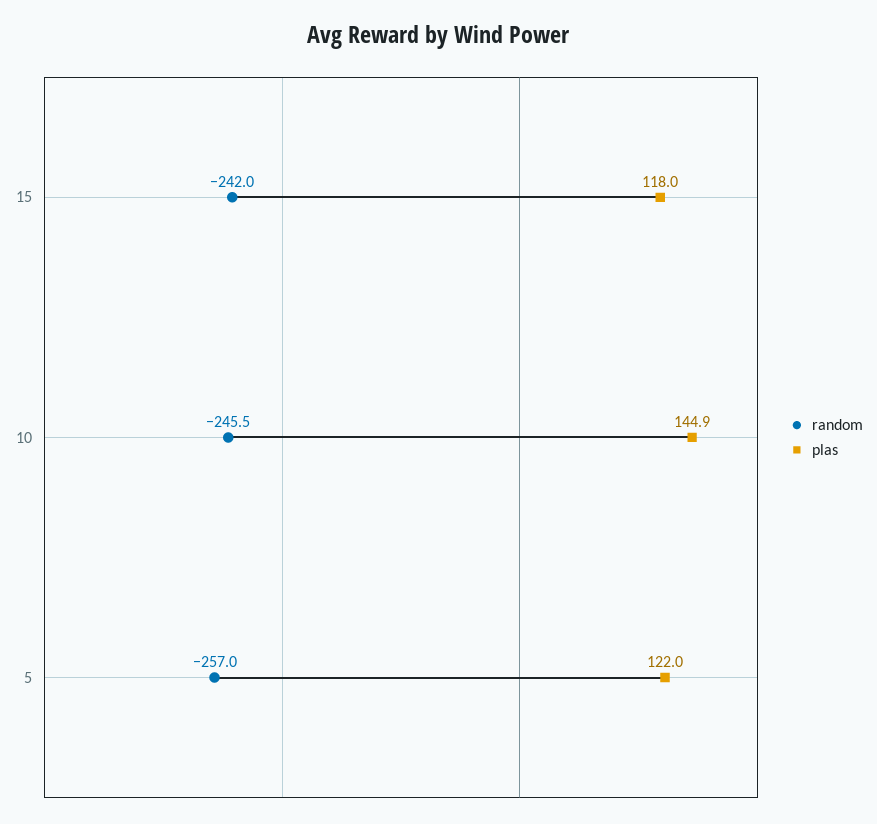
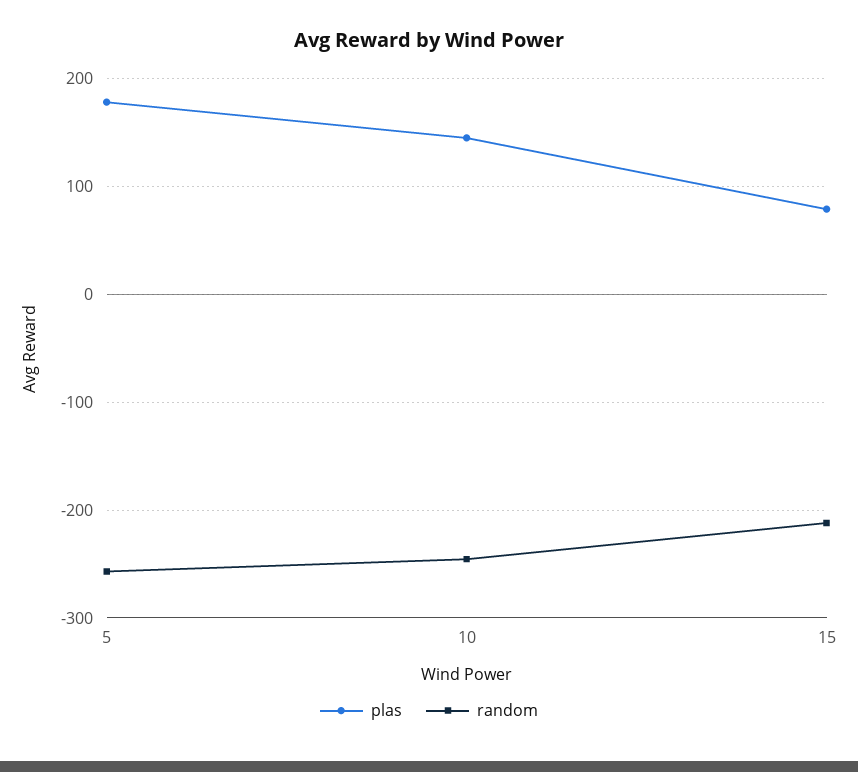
random, 15: -242 -> -210
plas, 15: 118 -> 80
plas, 5: 122 -> 180

